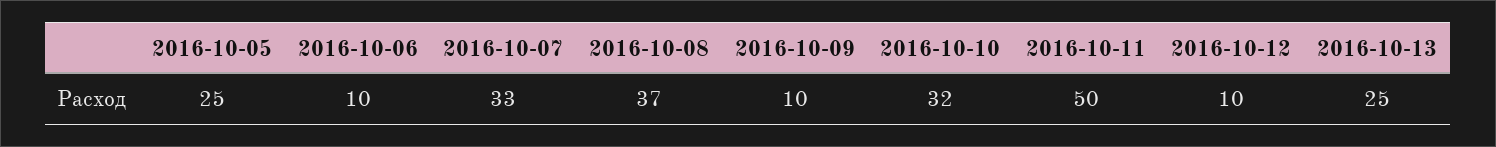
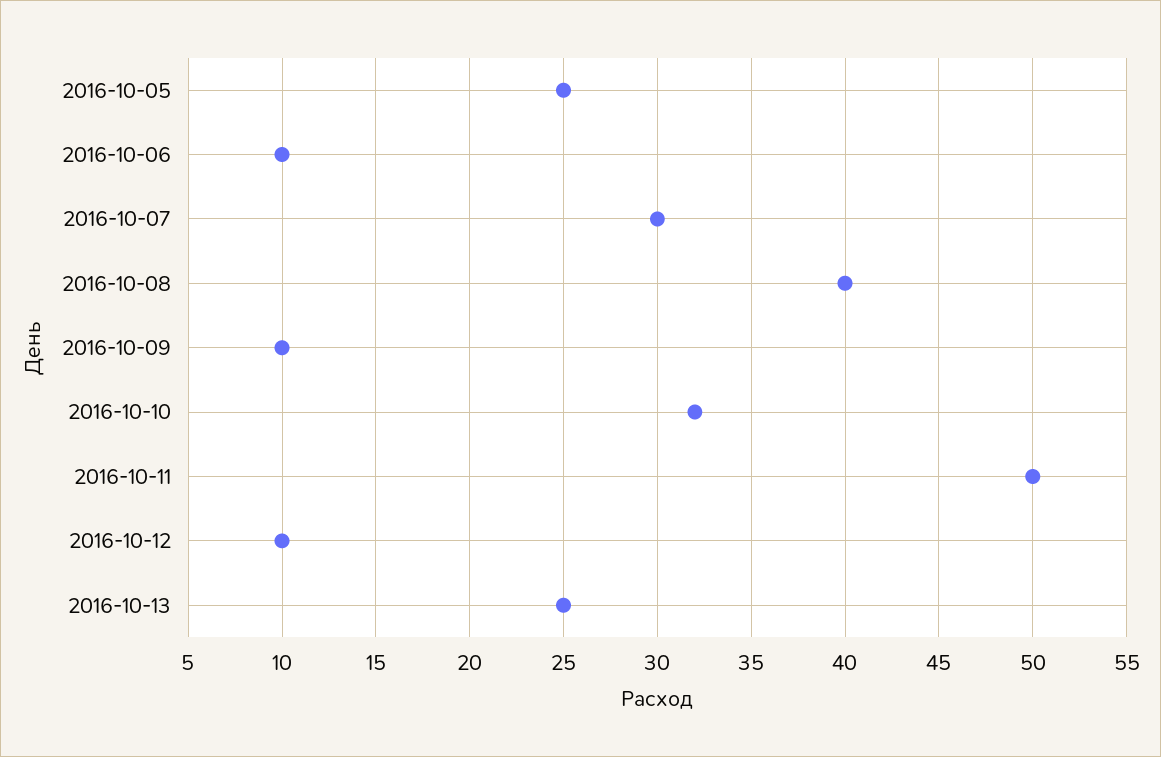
2016-10-07: 33 -> 30
2016-10-08: 37 -> 40

